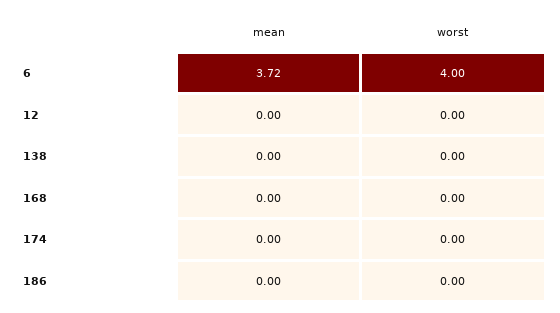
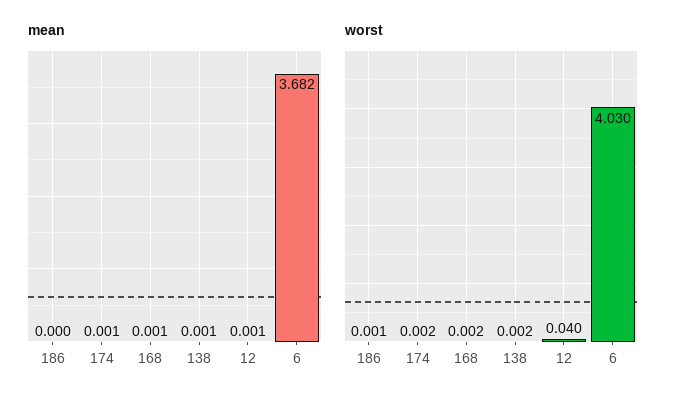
mean, 6: 3.72 -> 3.682
worst, 6: 4 -> 4.03
worst, 12: 0 -> 0.04

